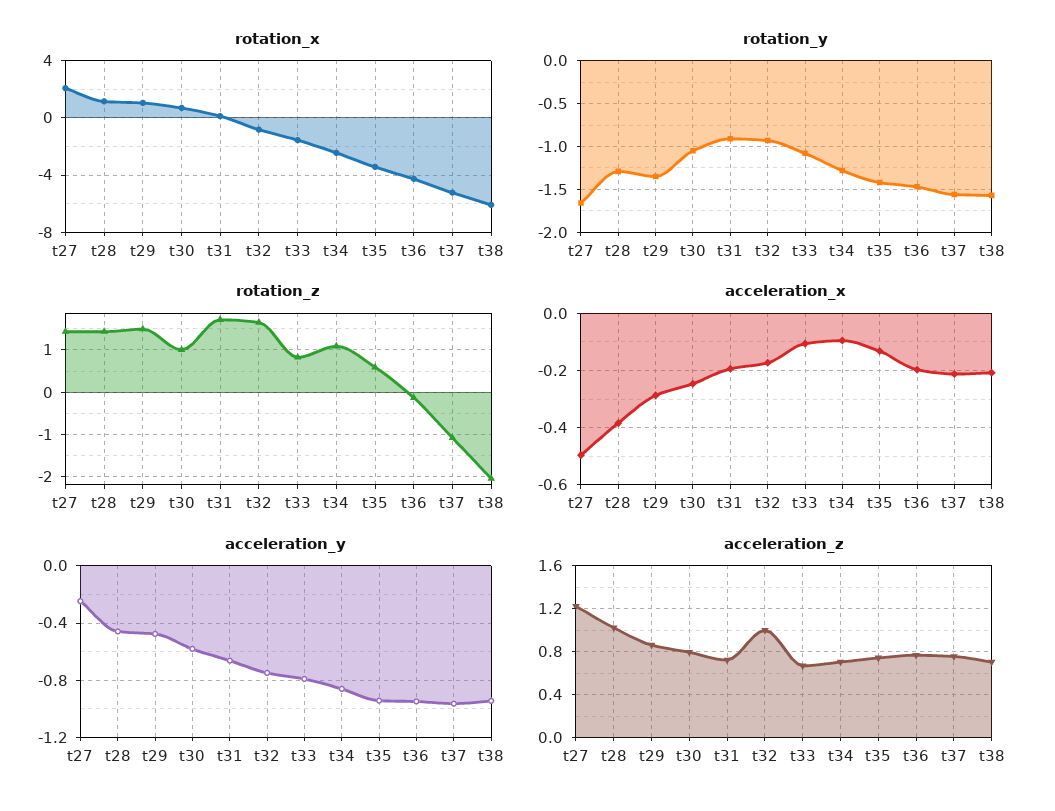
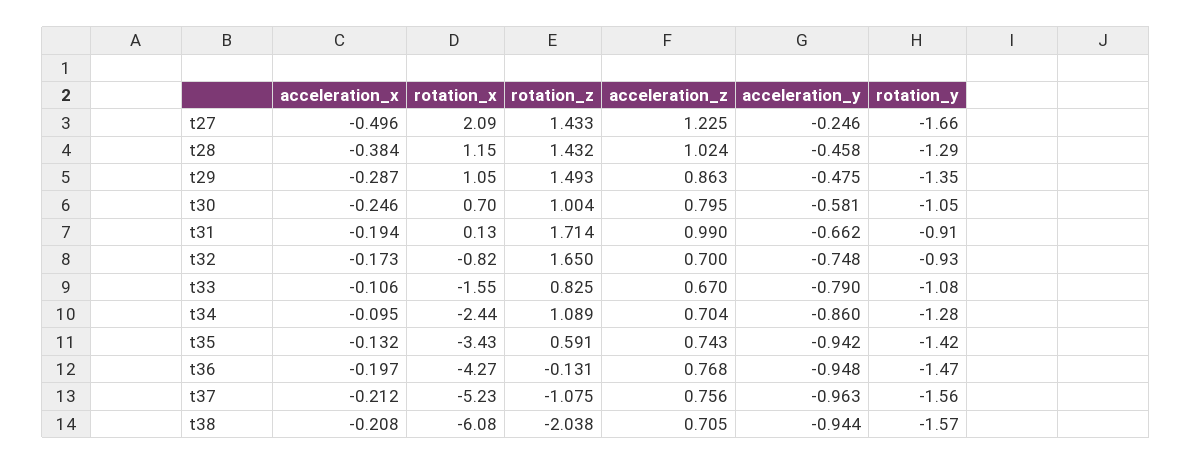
acceleration_z, t31: 0.7 -> 0.99
acceleration_z, t32: 1 -> 0.7

